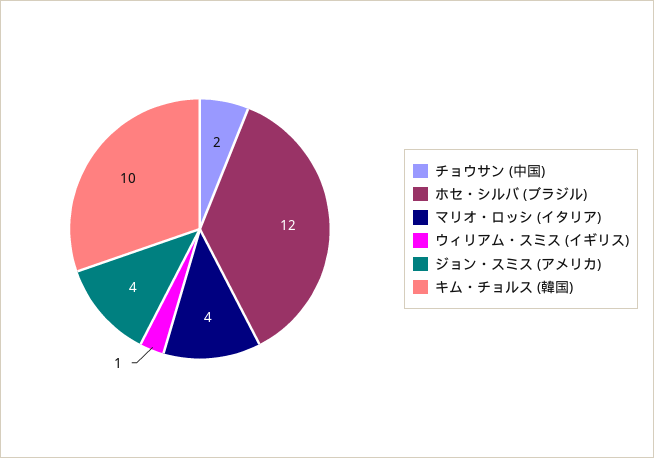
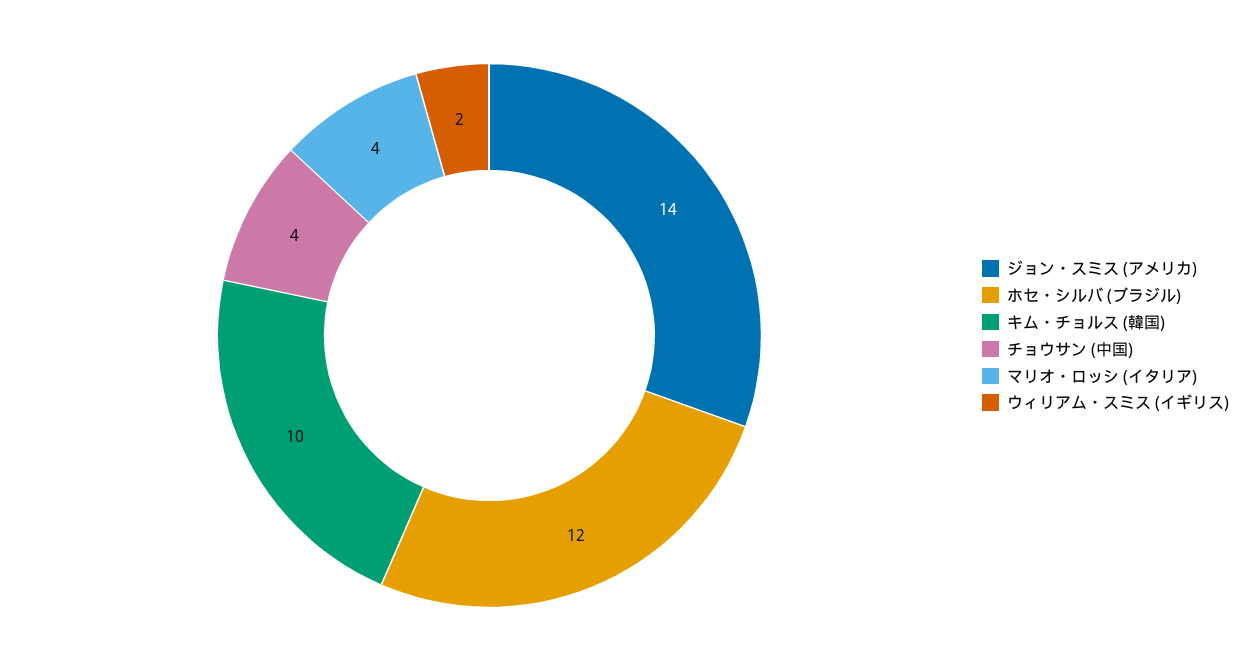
チョウサン (中国): 2 -> 4
ウィリアム・スミス (イギリス): 1 -> 2
ジョン・スミス (アメリカ): 4 -> 14

